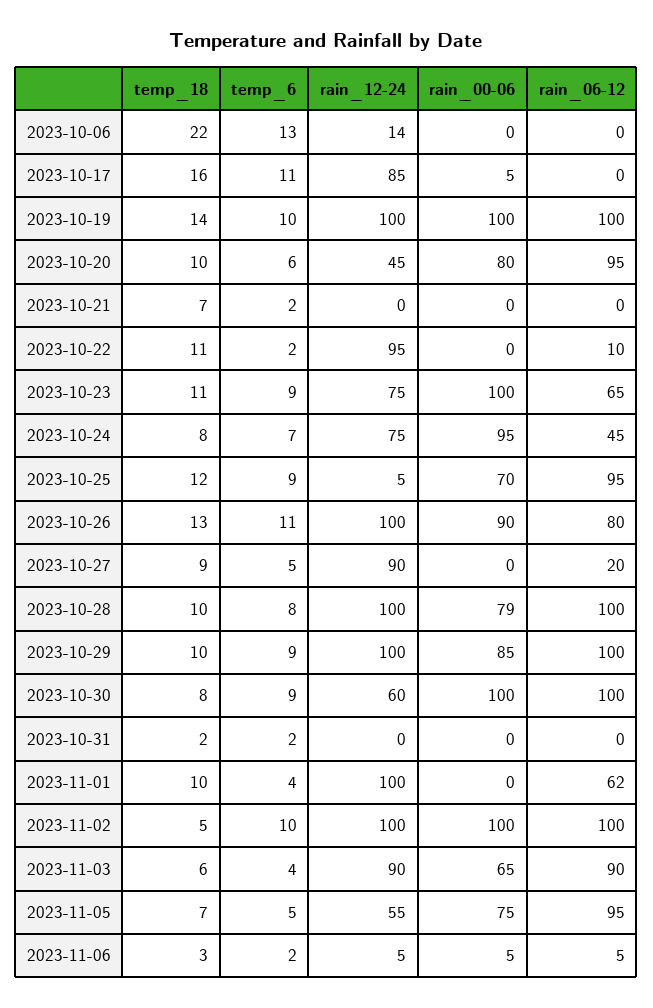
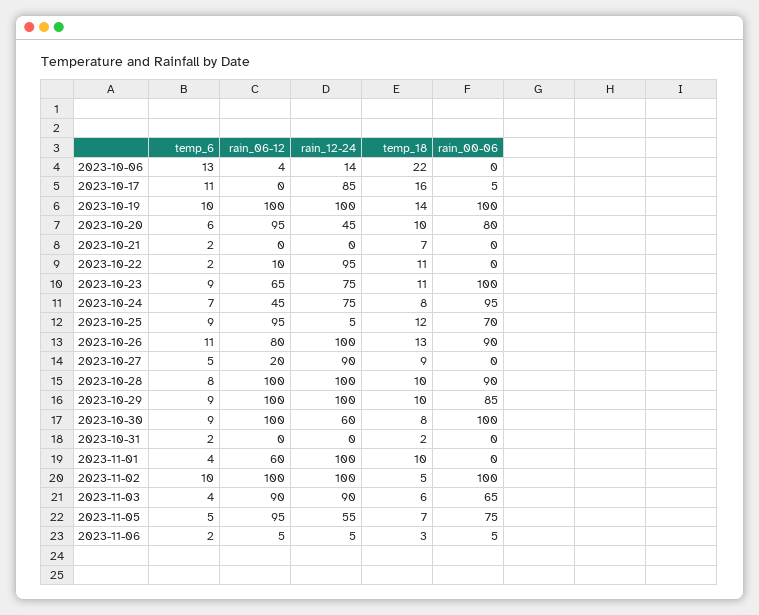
rain_06-12, 2023-10-06: 0 -> 4
rain_00-06, 2023-10-28: 79 -> 90
rain_06-12, 2023-11-01: 62 -> 60

